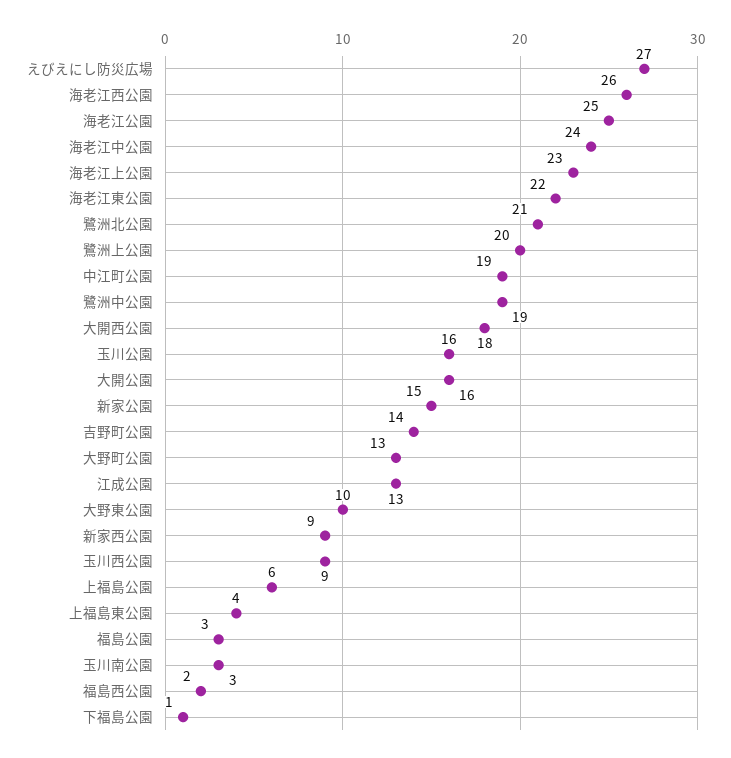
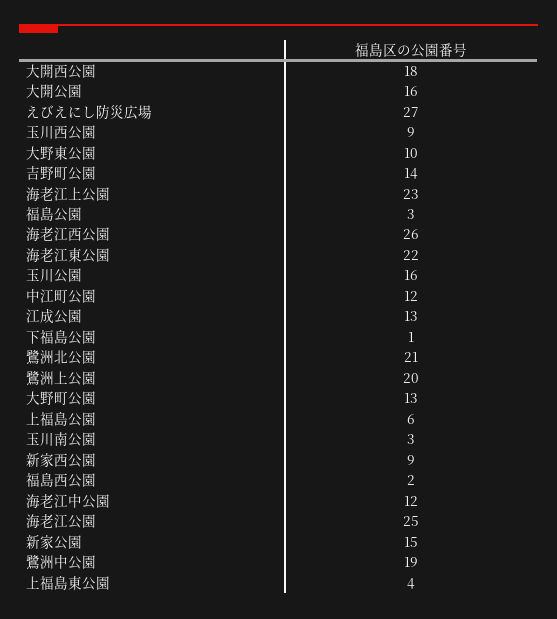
海老江中公園: 24 -> 12
中江町公園: 19 -> 12

